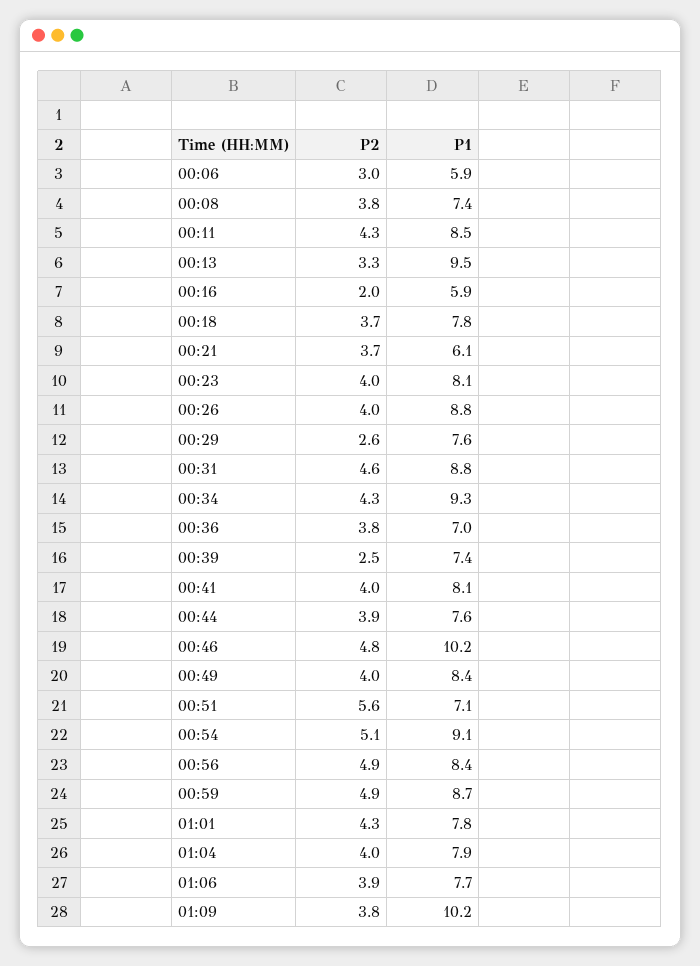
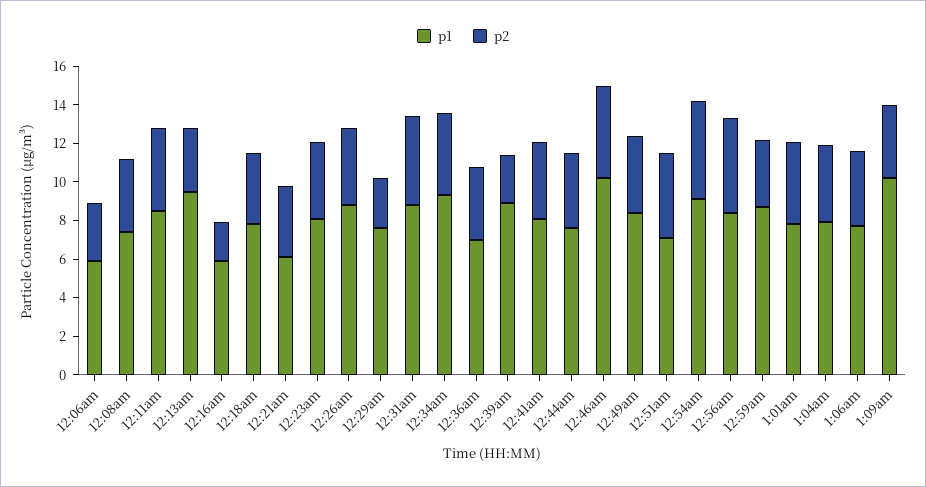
P1, 00:39: 7.4 -> 9
P2, 00:51: 5.6 -> 4.5
P2, 00:59: 4.9 -> 3.5

